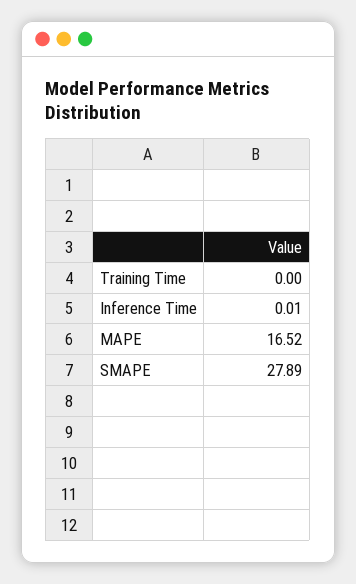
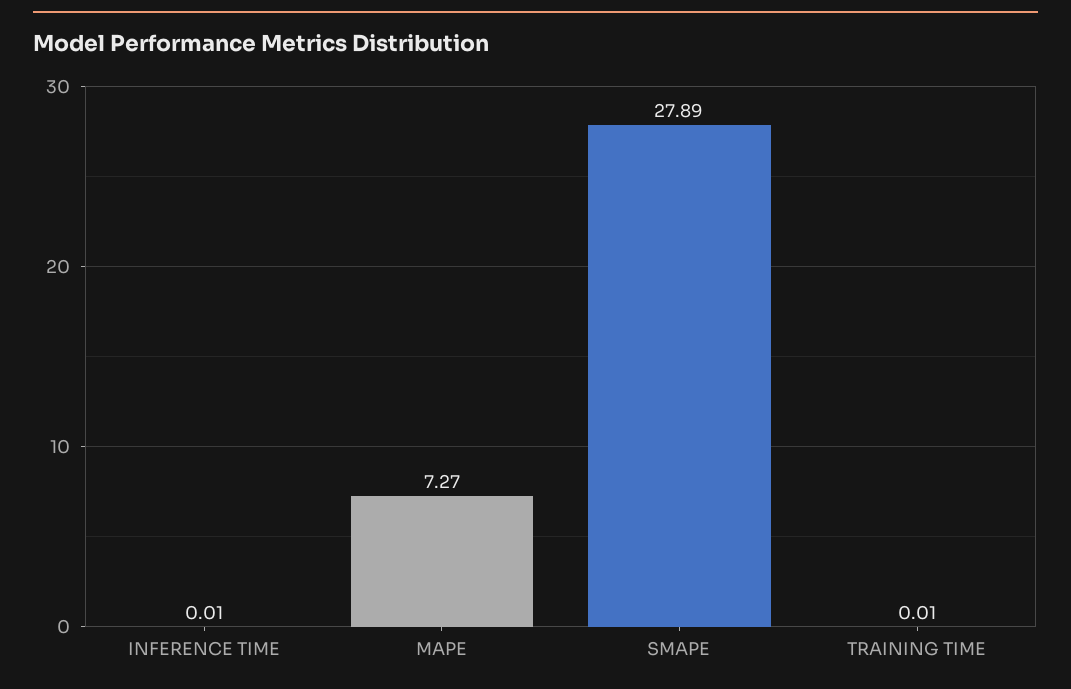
Training Time: 0 -> 0.01
MAPE: 16.52 -> 7.27

